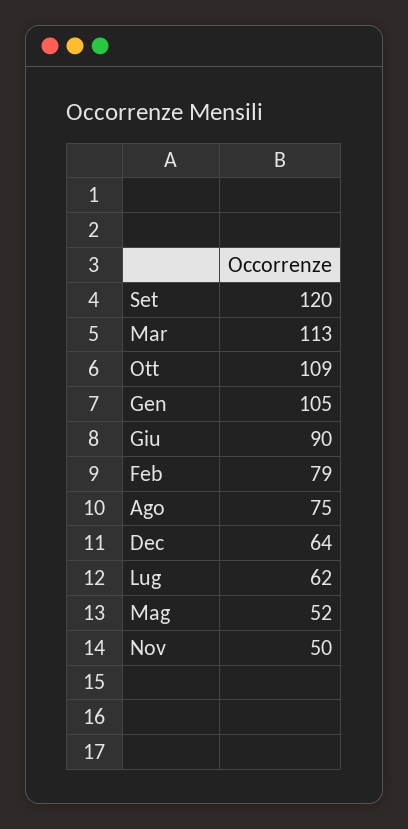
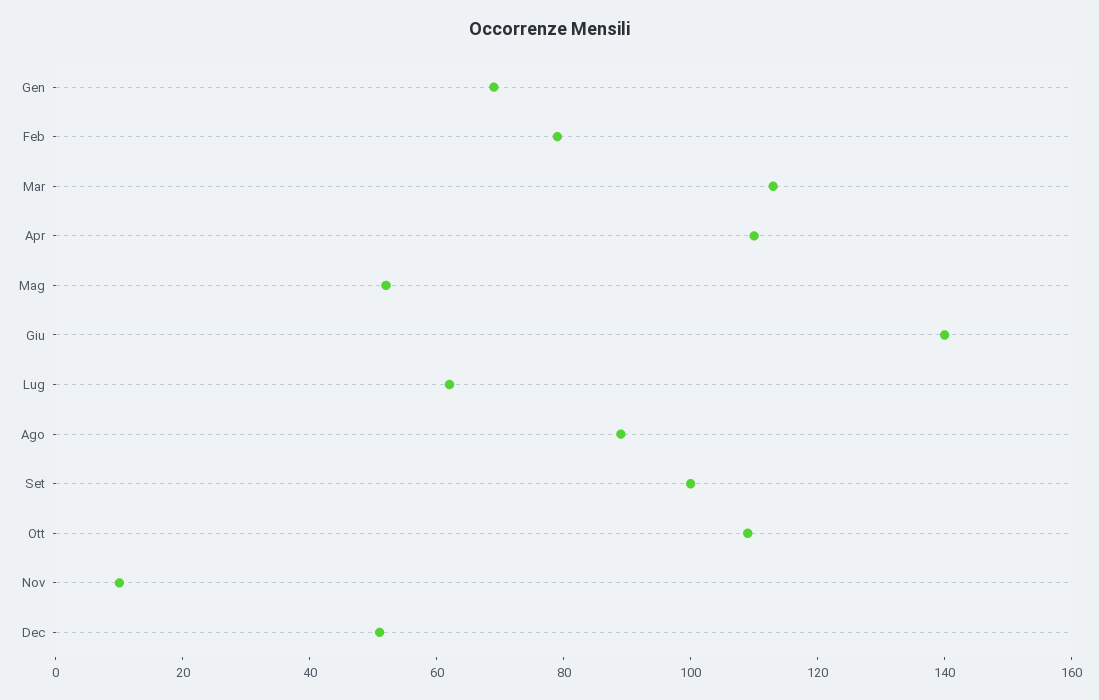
Set: 120 -> 100
Gen: 105 -> 70
Giu: 90 -> 140
Ago: 75 -> 90
Dec: 64 -> 50
Nov: 50 -> 10
Apr: none -> 110

